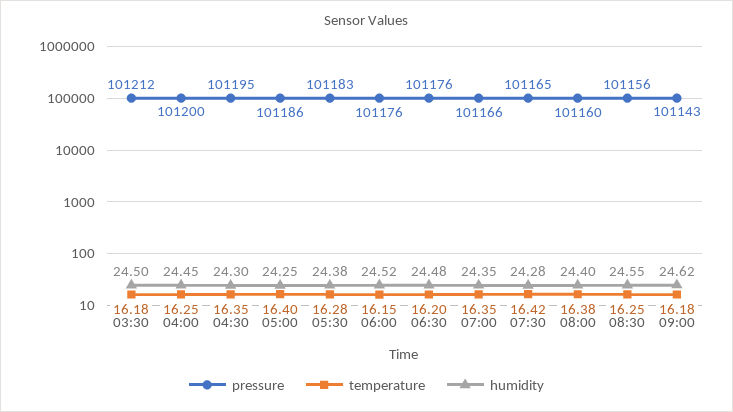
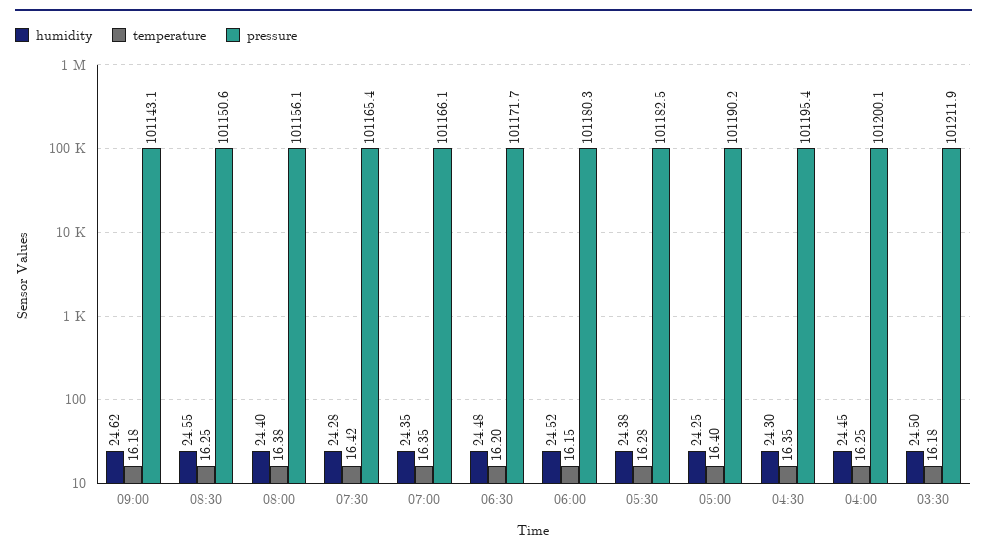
pressure, 05:00: 101186 -> 101190.2
pressure, 06:00: 101176 -> 101180.3
pressure, 06:30: 101176 -> 101171.7
pressure, 08:00: 101160 -> 101156.1
pressure, 08:30: 101156 -> 101150.6

